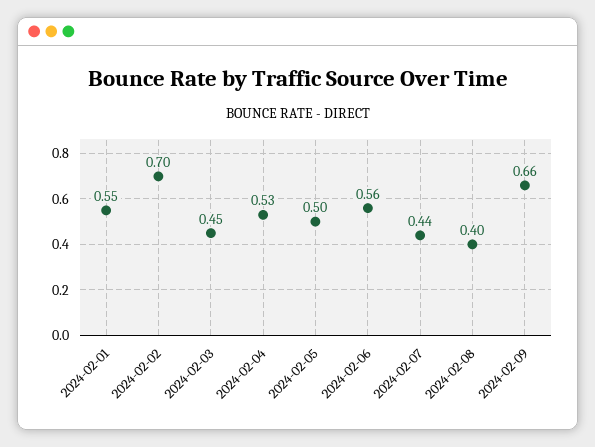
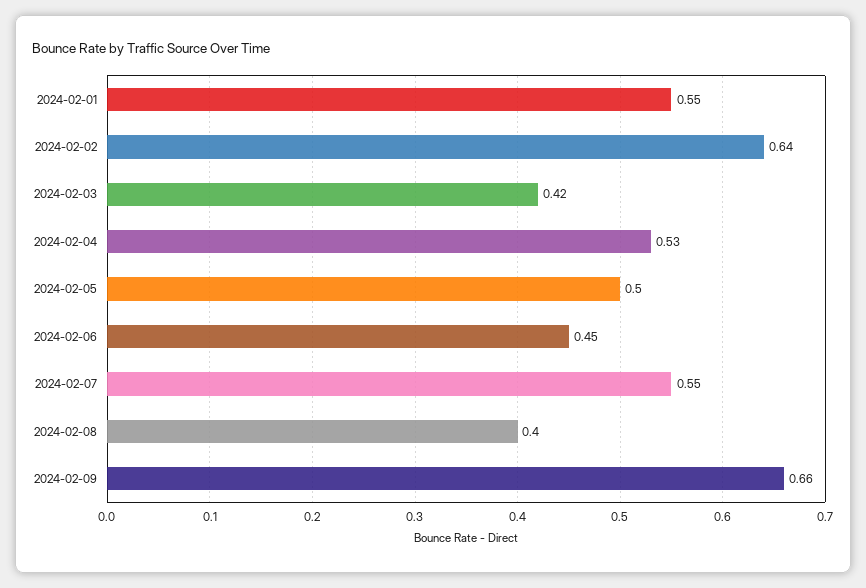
2024-02-02: 0.7 -> 0.64
2024-02-03: 0.45 -> 0.42
2024-02-06: 0.56 -> 0.45
2024-02-07: 0.44 -> 0.55

